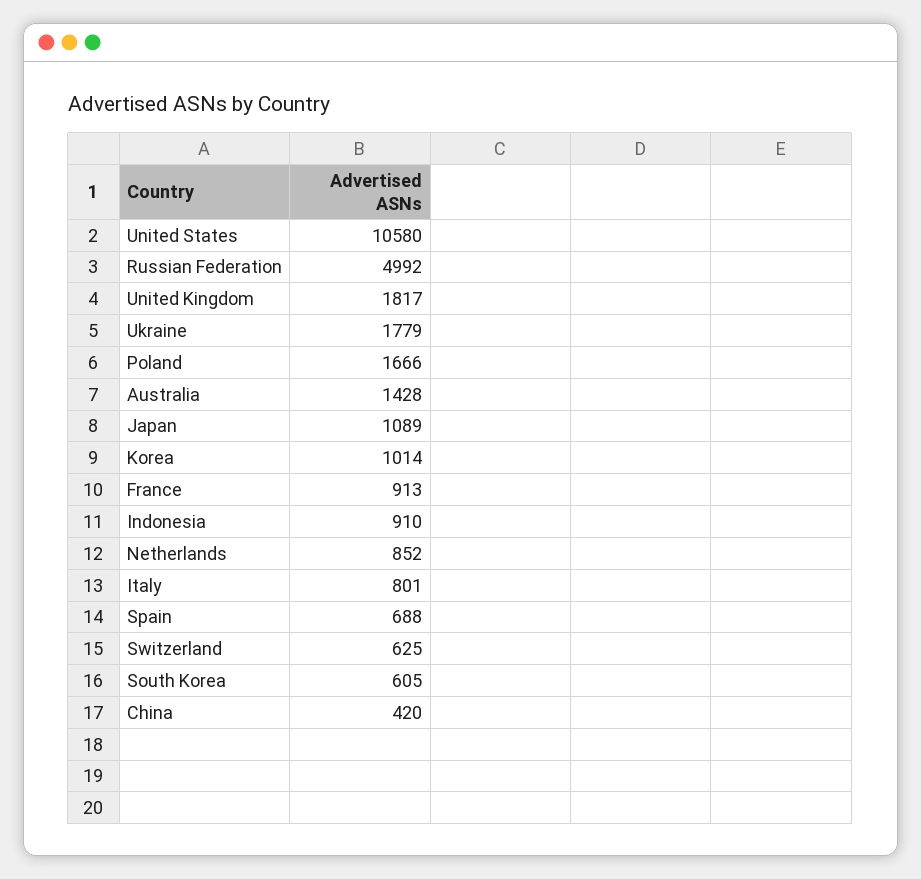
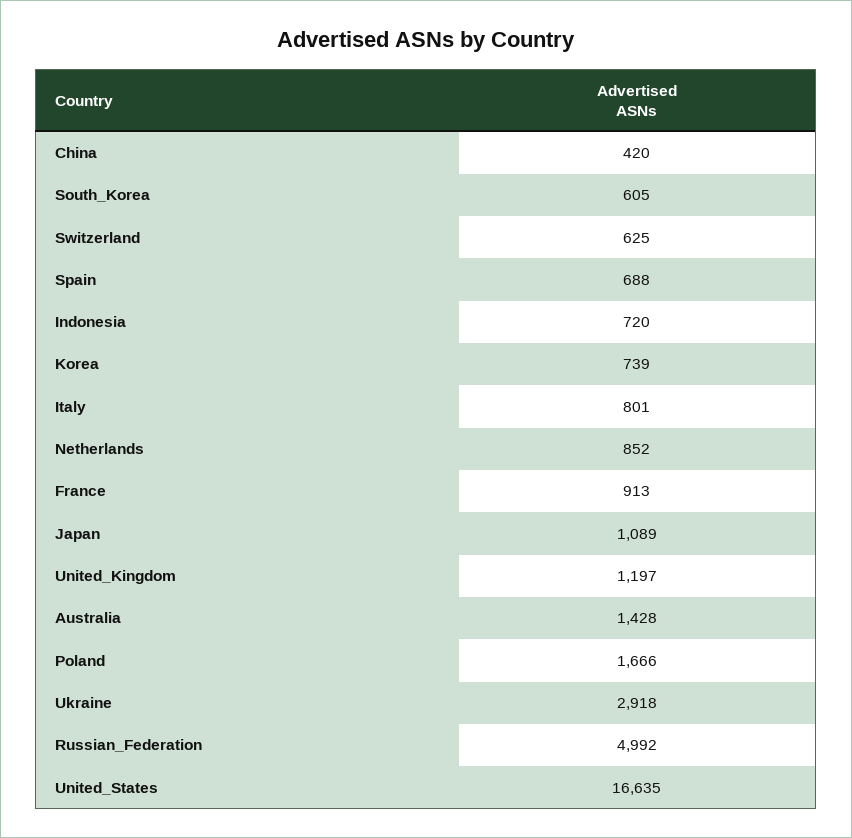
United States: 10580 -> 16635
United Kingdom: 1817 -> 1197
Ukraine: 1779 -> 2918
Korea: 1014 -> 739
Indonesia: 910 -> 720

